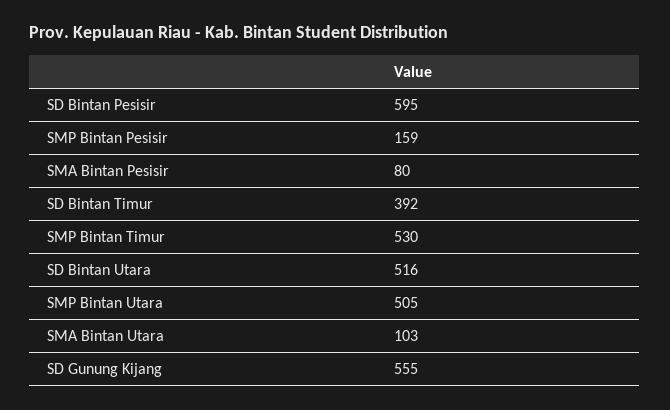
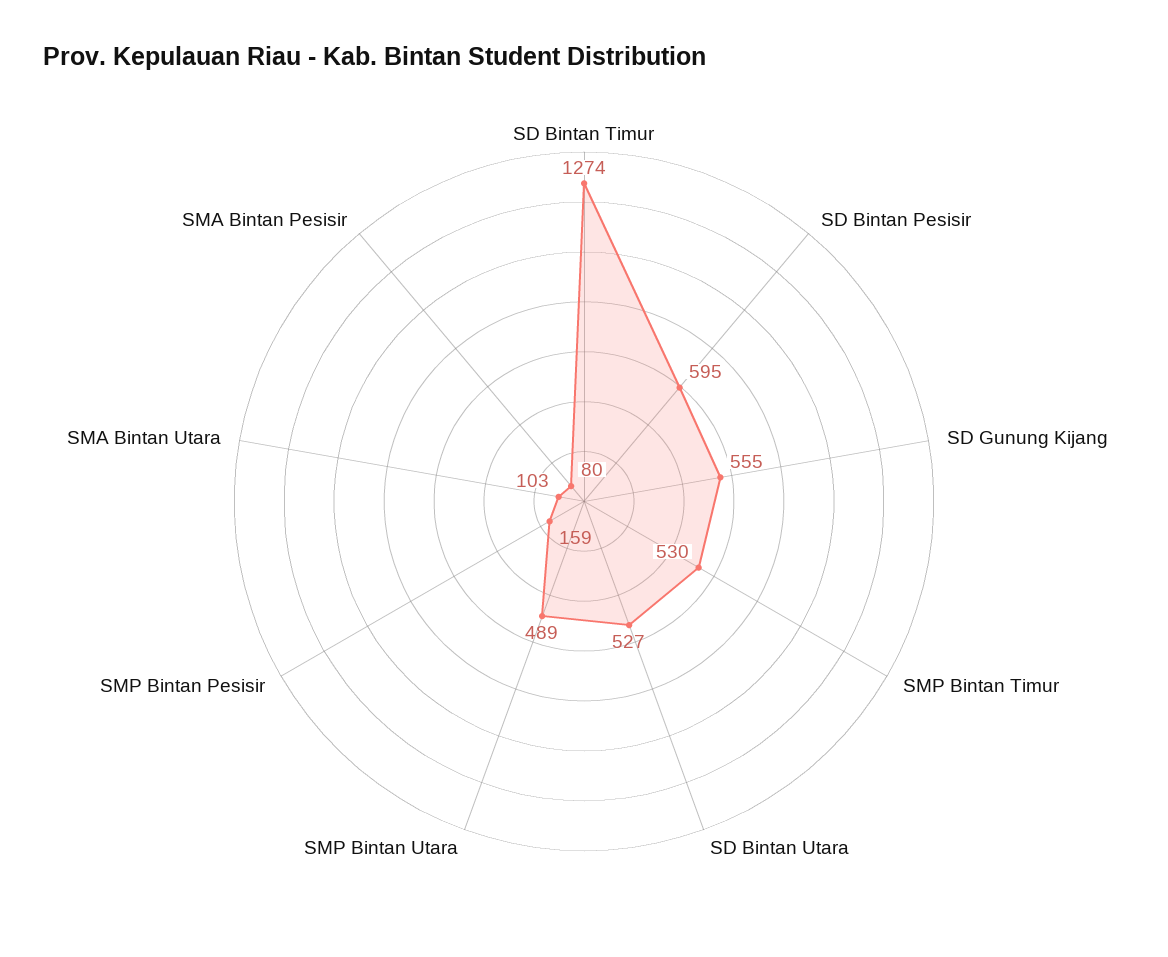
SD Bintan Timur: 392 -> 1274
SD Bintan Utara: 516 -> 527
SMP Bintan Utara: 505 -> 489

